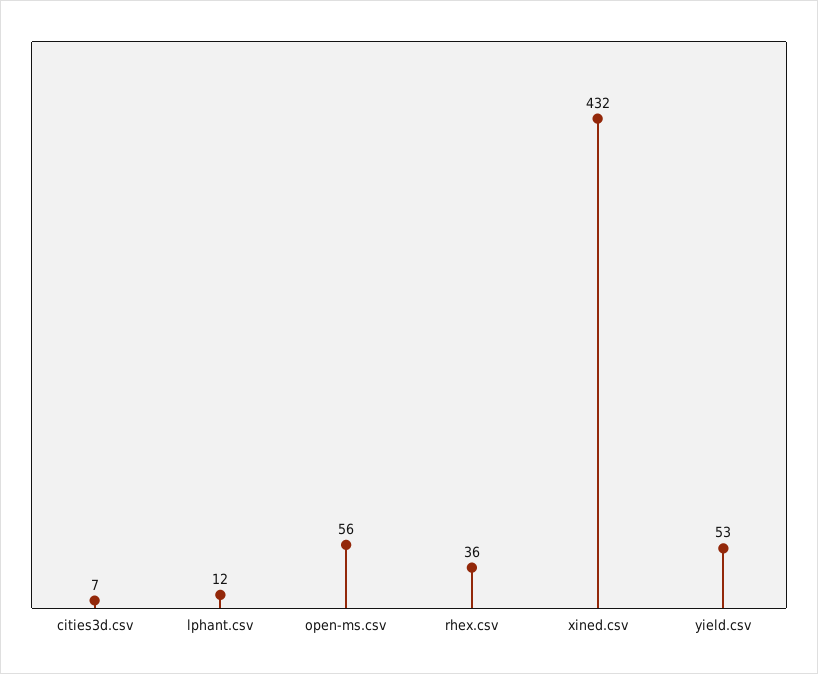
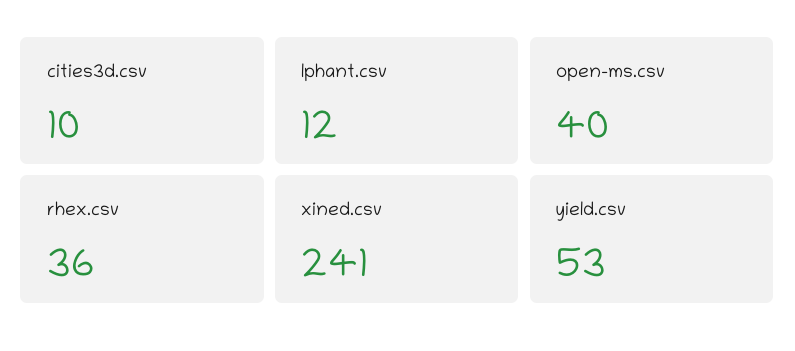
cities3d.csv: 7 -> 10
open-ms.csv: 56 -> 40
xined.csv: 432 -> 241

